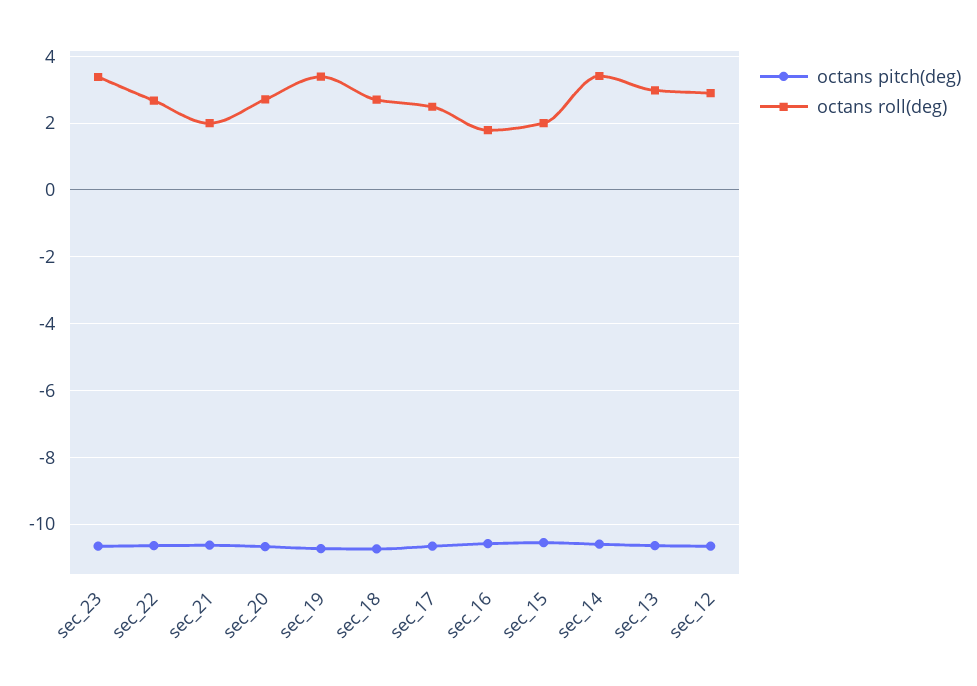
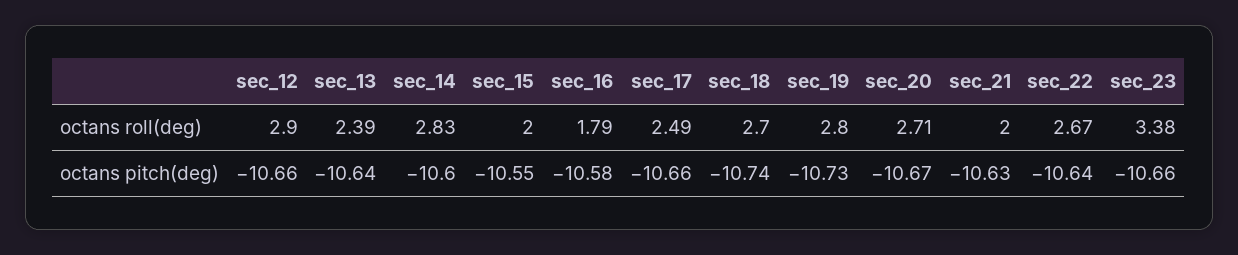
octans roll(deg), sec_19: 3.4 -> 2.8
octans roll(deg), sec_14: 3.4 -> 2.83
octans roll(deg), sec_13: 3 -> 2.39

